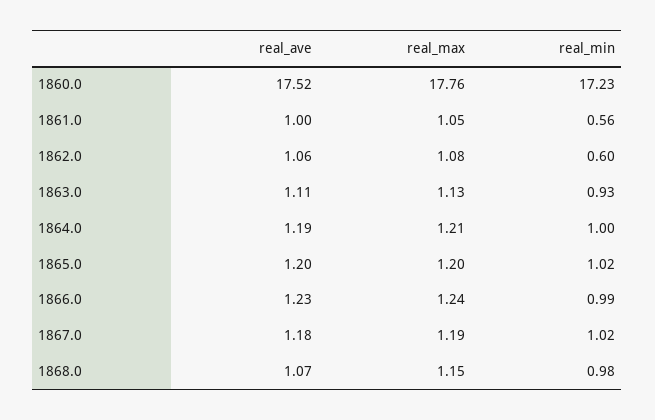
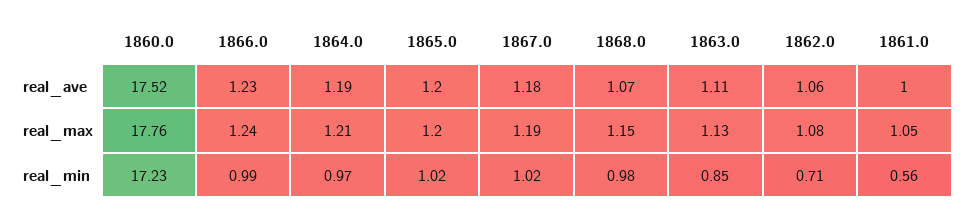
real_min, 1862.0: 0.6 -> 0.71
real_min, 1863.0: 0.93 -> 0.85
real_min, 1864.0: 1 -> 0.97

